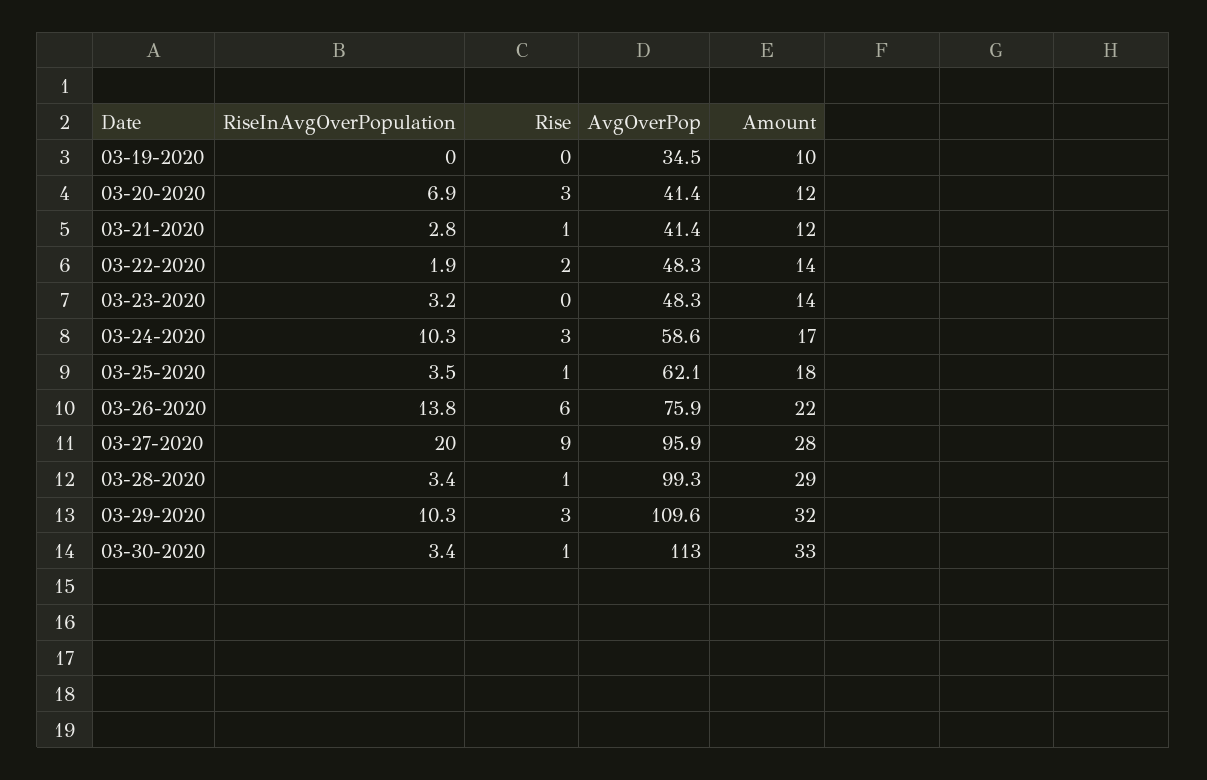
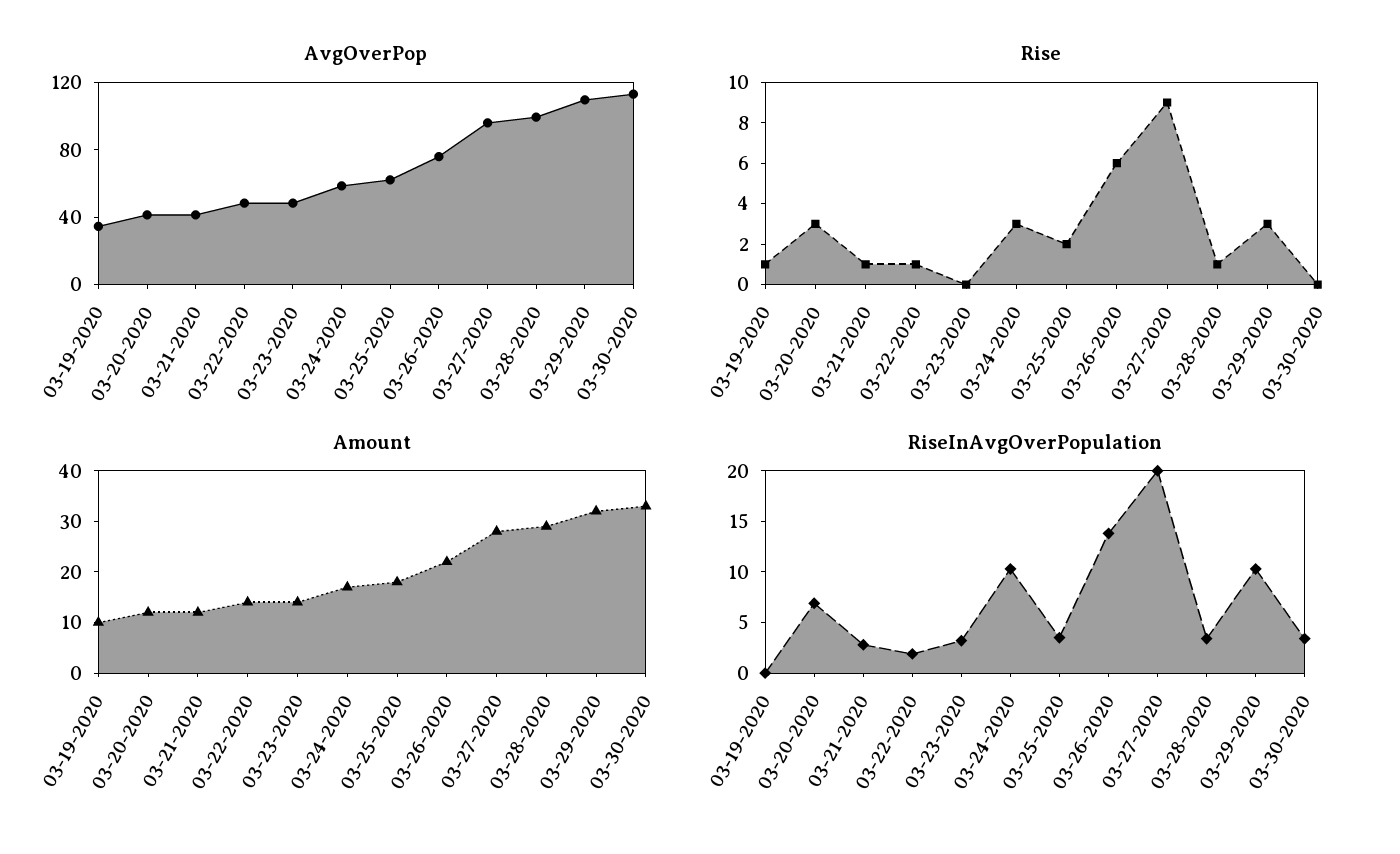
Rise, 03-19-2020: 0 -> 1
Rise, 03-22-2020: 2 -> 1
Rise, 03-25-2020: 1 -> 2
Rise, 03-30-2020: 1 -> 0

